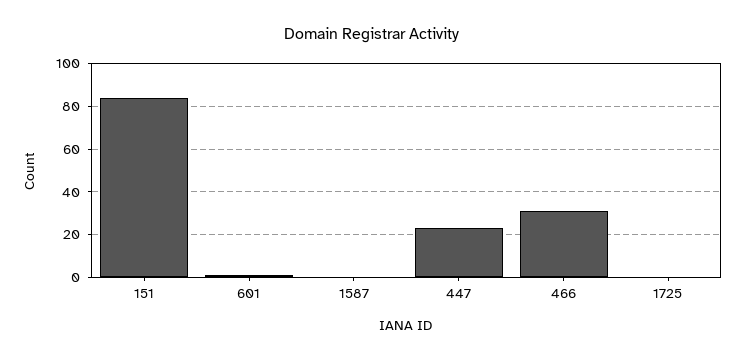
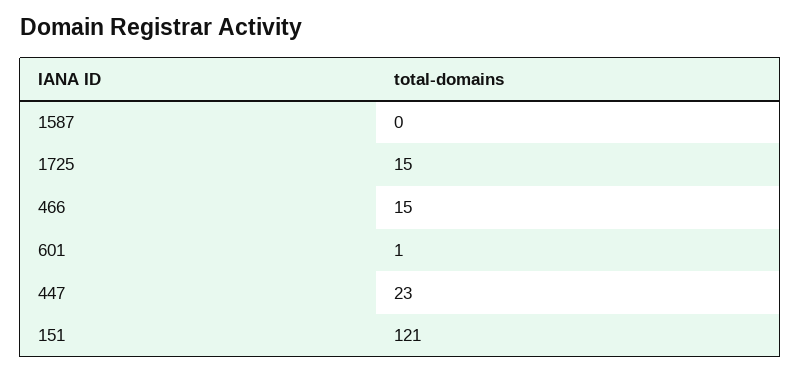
151: 85 -> 121
466: 30 -> 15
1725: 0 -> 15

